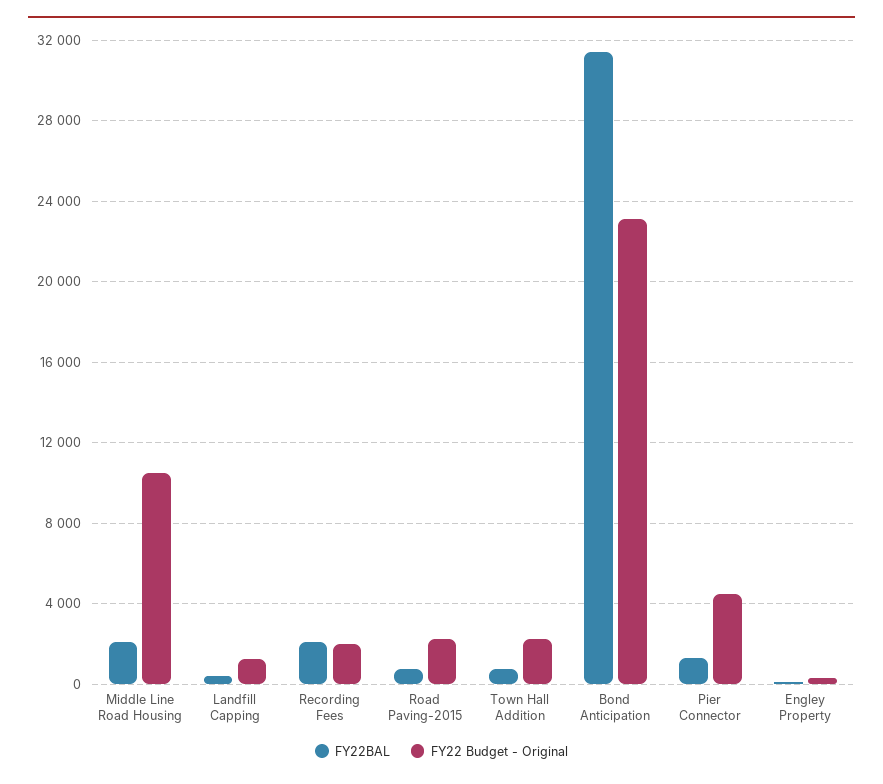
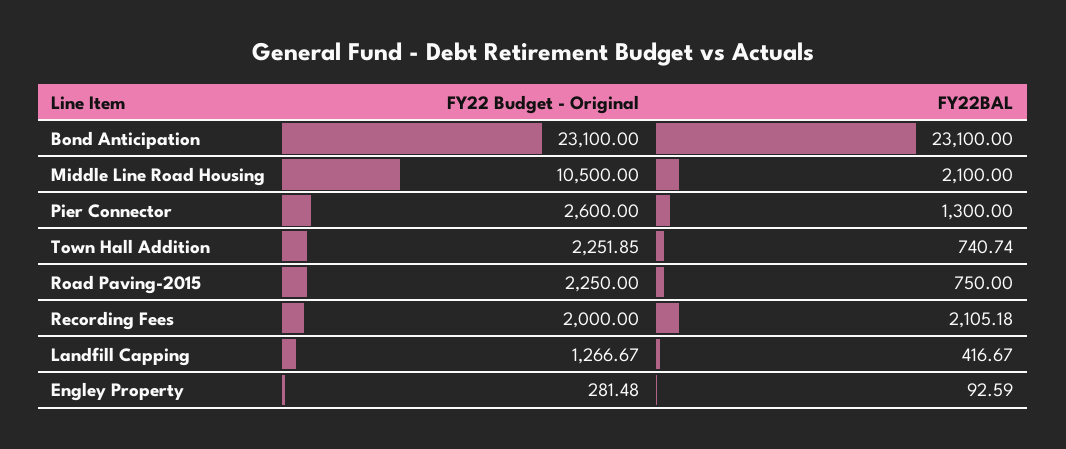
FY22BAL, Bond Anticipation: 31500 -> 23100
FY22 Budget - Original, Pier Connector: 4500 -> 2600

